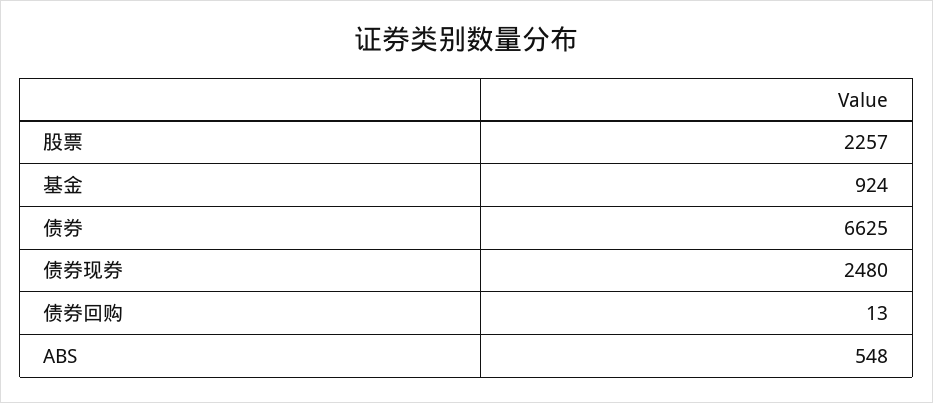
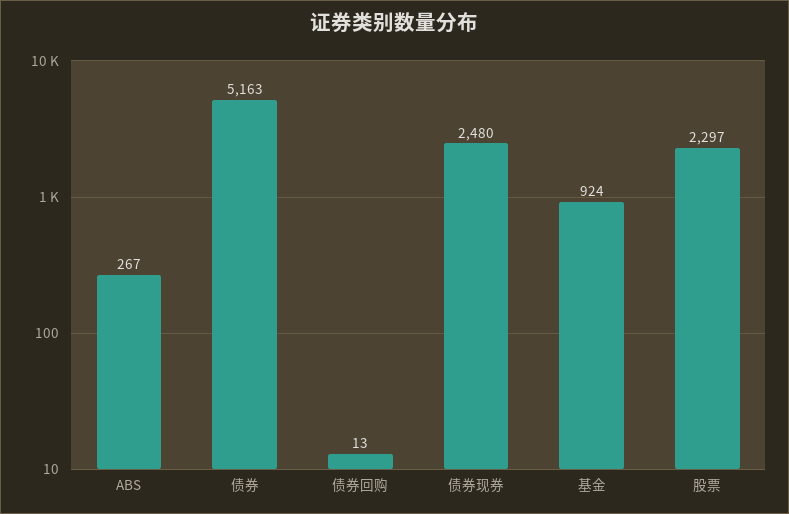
股票: 2257 -> 2297
债券: 6625 -> 5163
ABS: 548 -> 267

